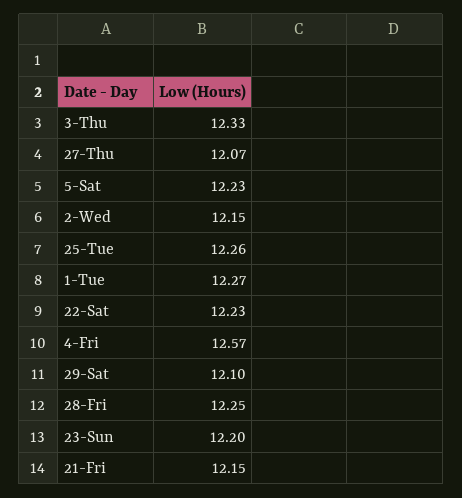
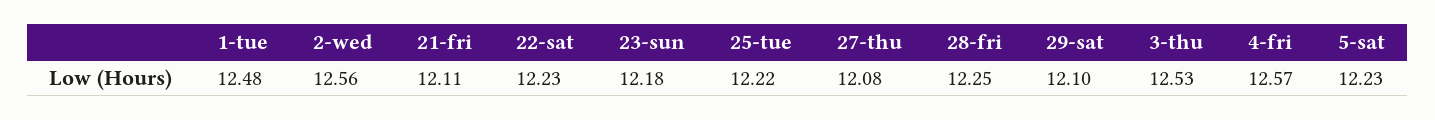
3-Thu: 12.33 -> 12.53
27-Thu: 12.07 -> 12.08
2-Wed: 12.15 -> 12.56
25-Tue: 12.26 -> 12.22
1-Tue: 12.27 -> 12.48
23-Sun: 12.2 -> 12.18
21-Fri: 12.15 -> 12.11

